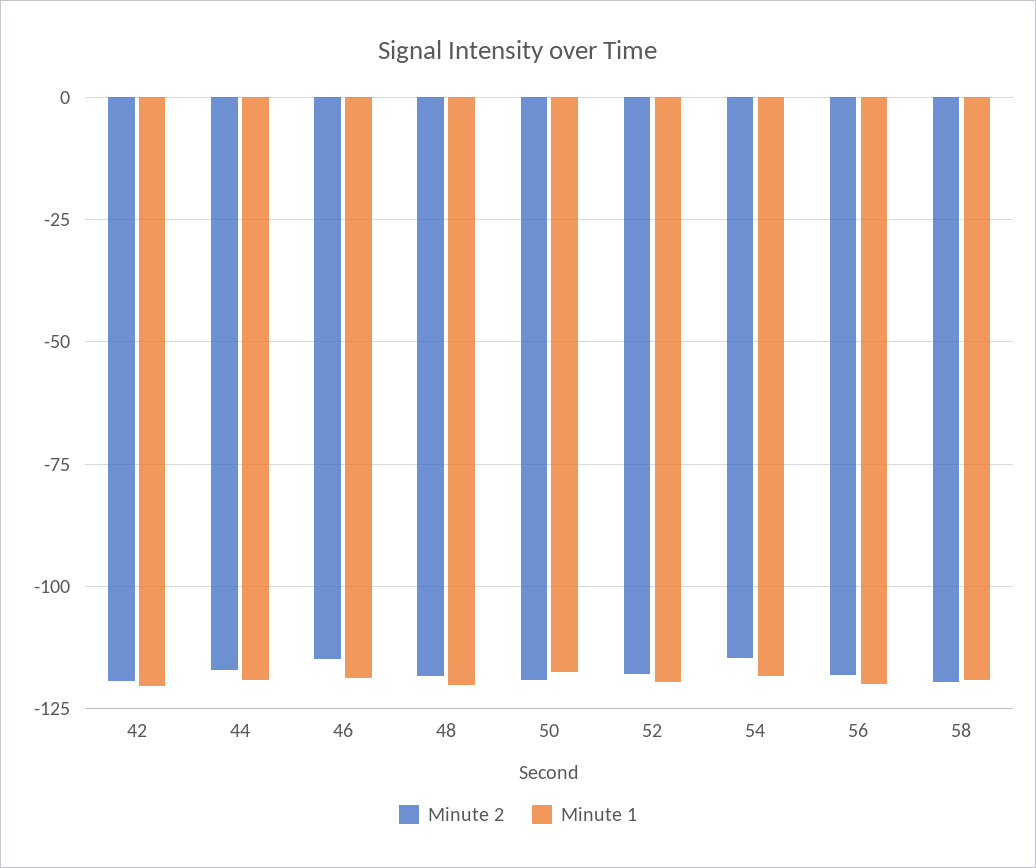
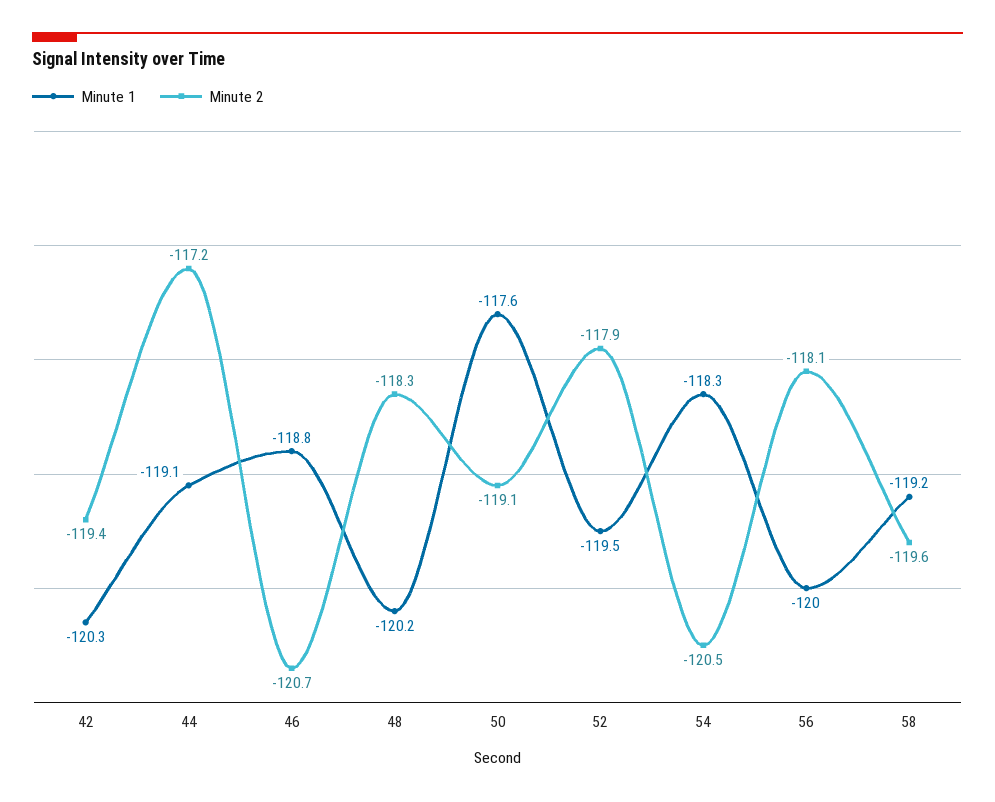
Minute 2, 46: -115 -> -120.7
Minute 2, 54: -115 -> -120.5

